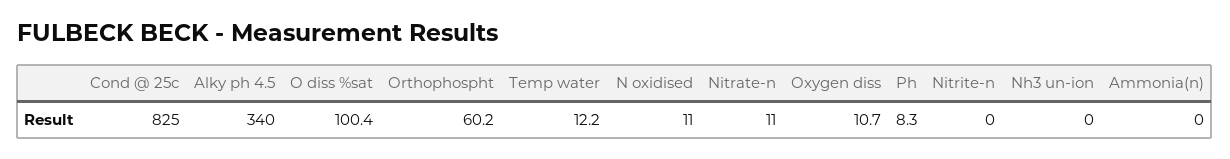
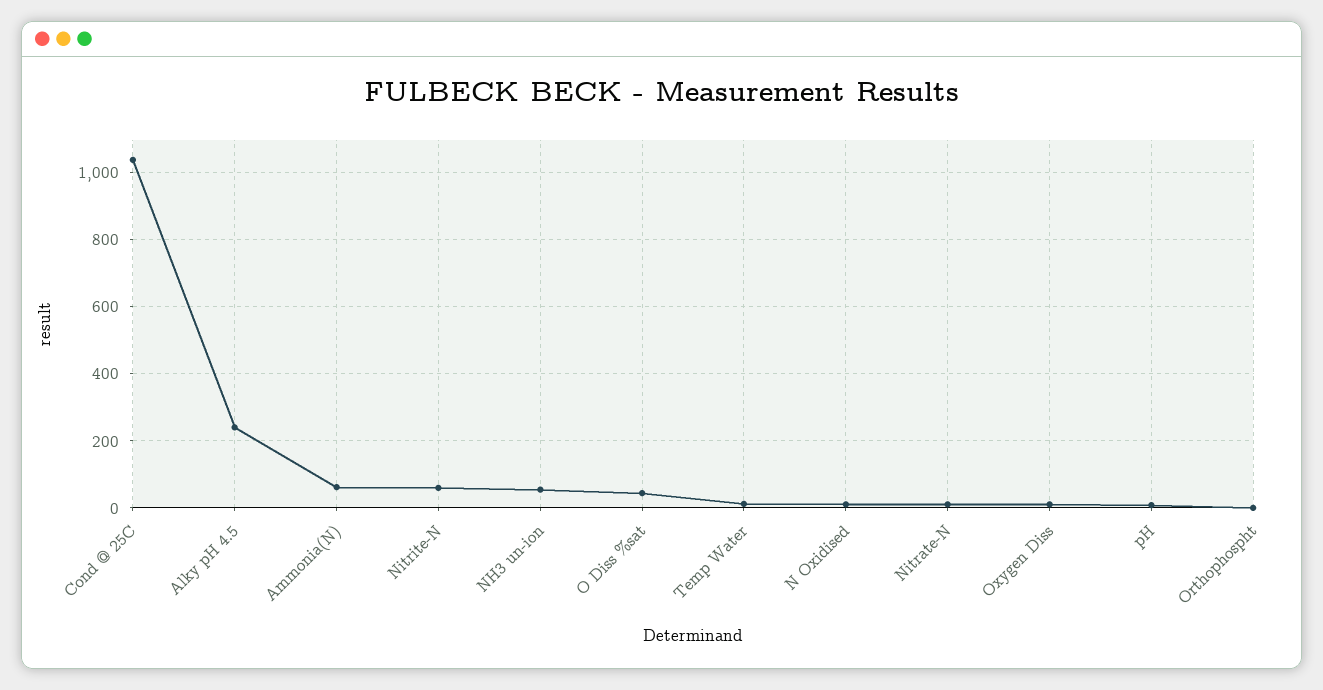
Cond @ 25c: 825 -> 1040
Alky ph 4.5: 340 -> 240
O diss %sat: 100.4 -> 40
Orthophospht: 60.2 -> 0
Nitrite-n: 0 -> 60
Nh3 un-ion: 0 -> 60
Ammonia(n): 0 -> 60

